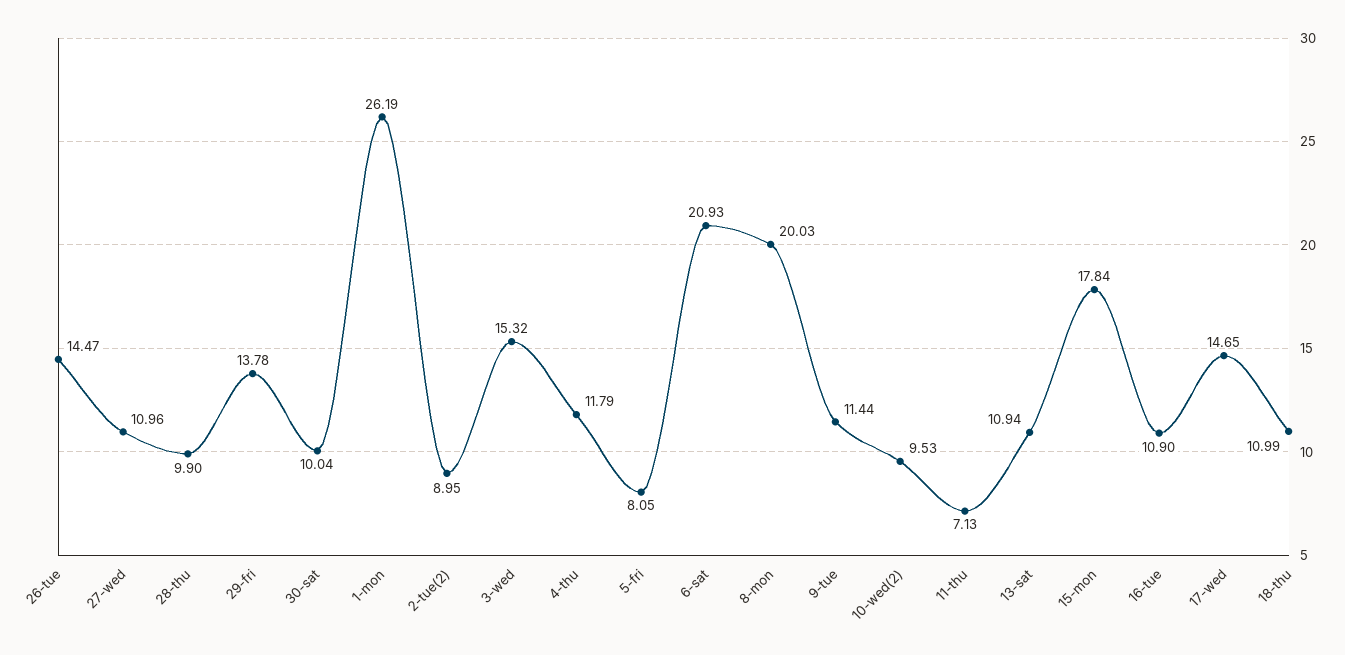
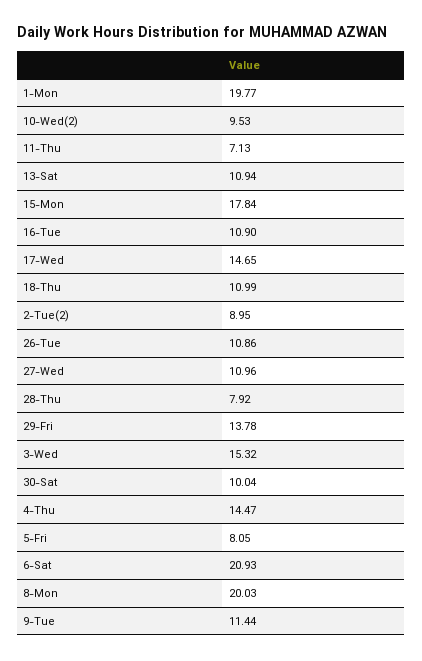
26-tue: 14.47 -> 10.86
28-thu: 9.9 -> 7.92
1-mon: 26.19 -> 19.77
4-thu: 11.79 -> 14.47

